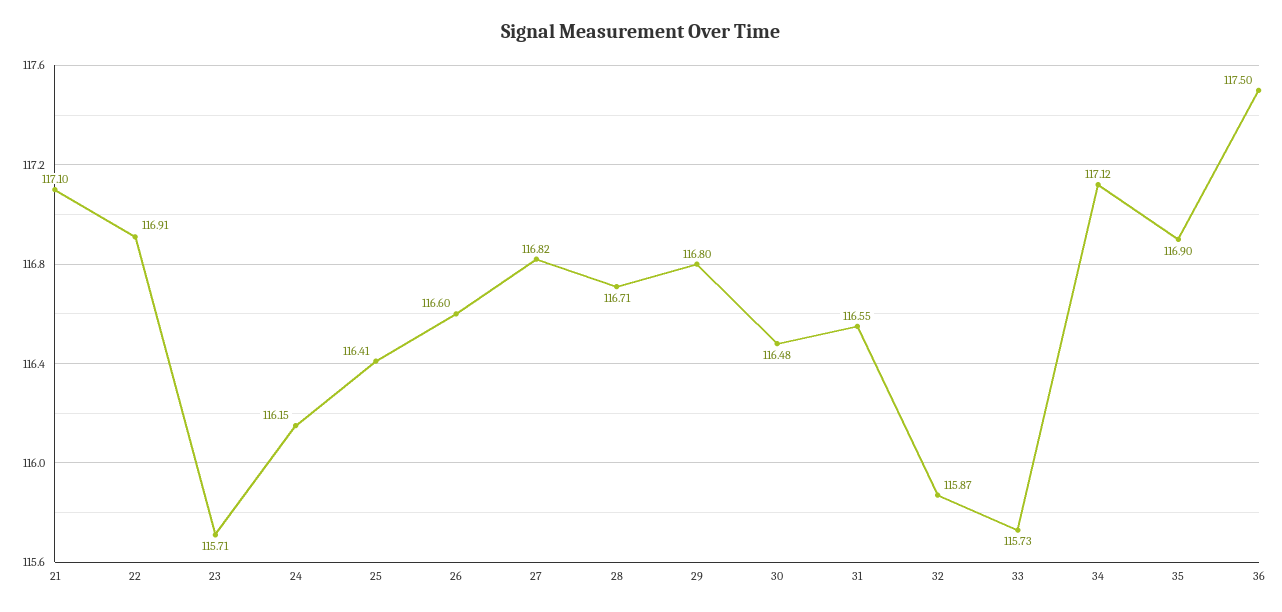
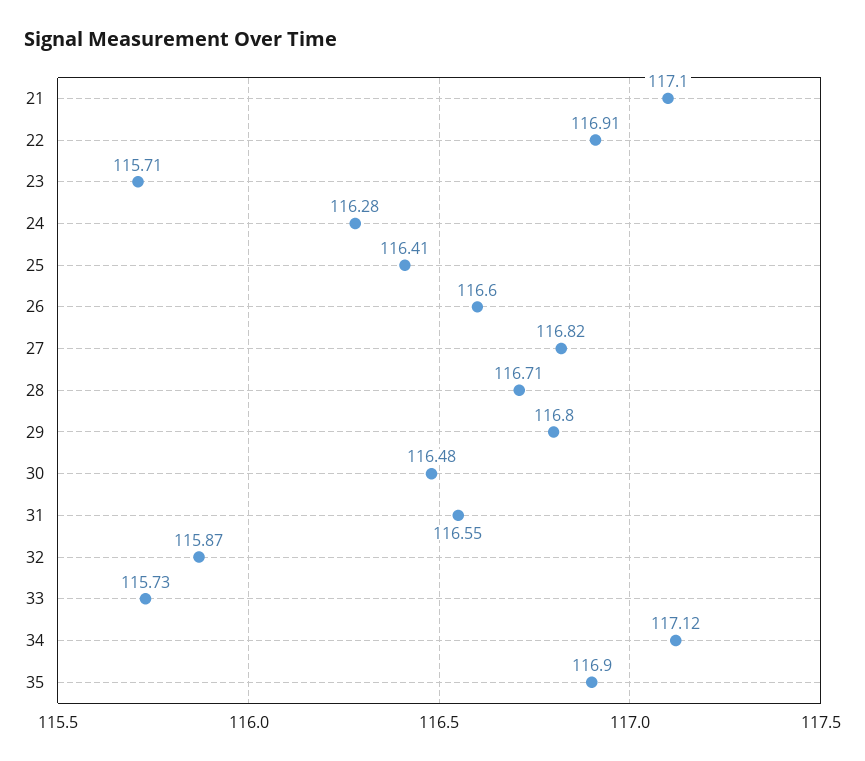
24: 116.15 -> 116.28
36: 117.5 -> none

